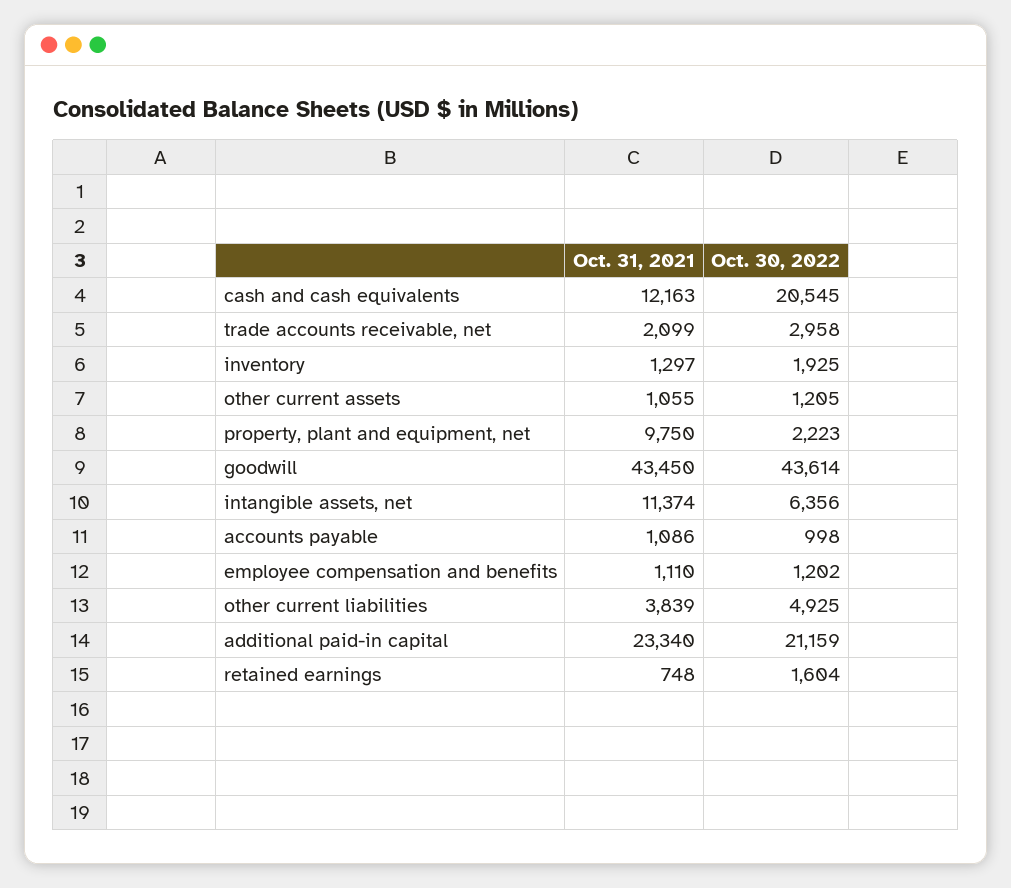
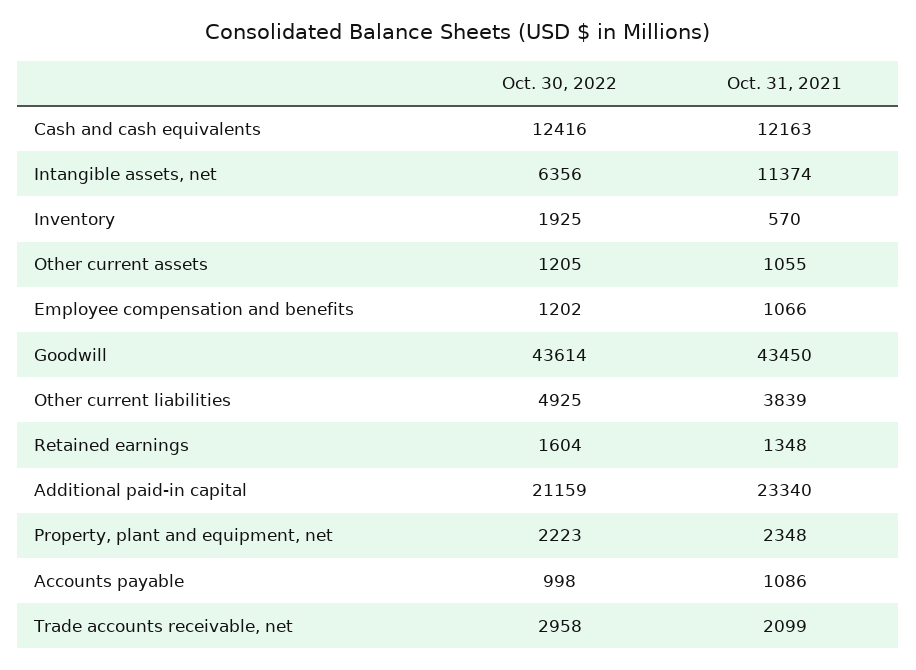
Oct. 30, 2022, cash and cash equivalents: 20545 -> 12416
Oct. 31, 2021, inventory: 1297 -> 570
Oct. 31, 2021, property, plant and equipment, net: 9750 -> 2348
Oct. 31, 2021, employee compensation and benefits: 1110 -> 1066
Oct. 31, 2021, retained earnings: 748 -> 1348

